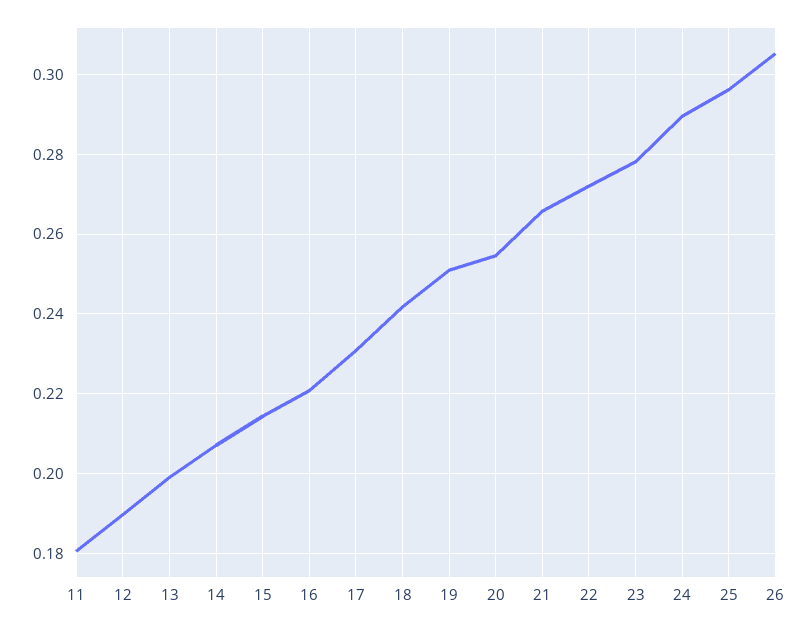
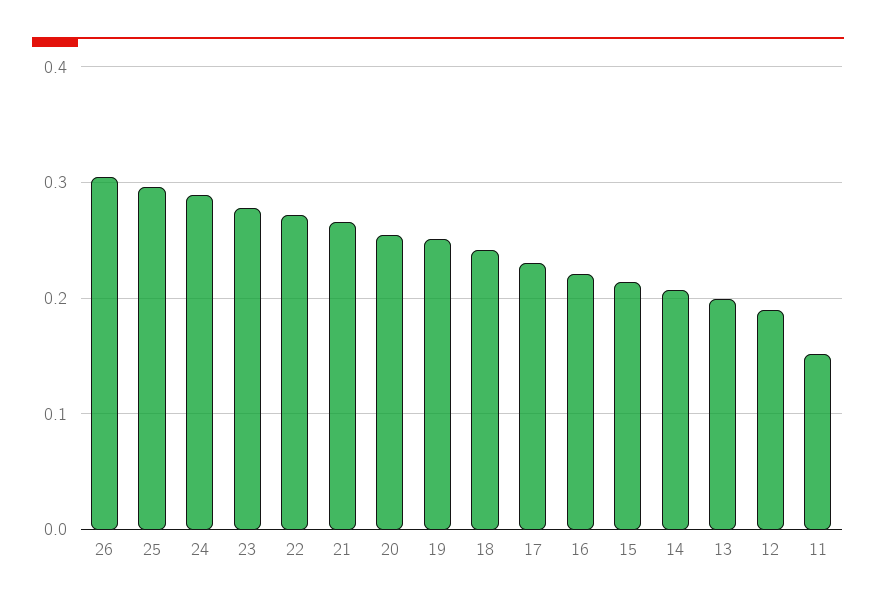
11: 0.18 -> 0.15

